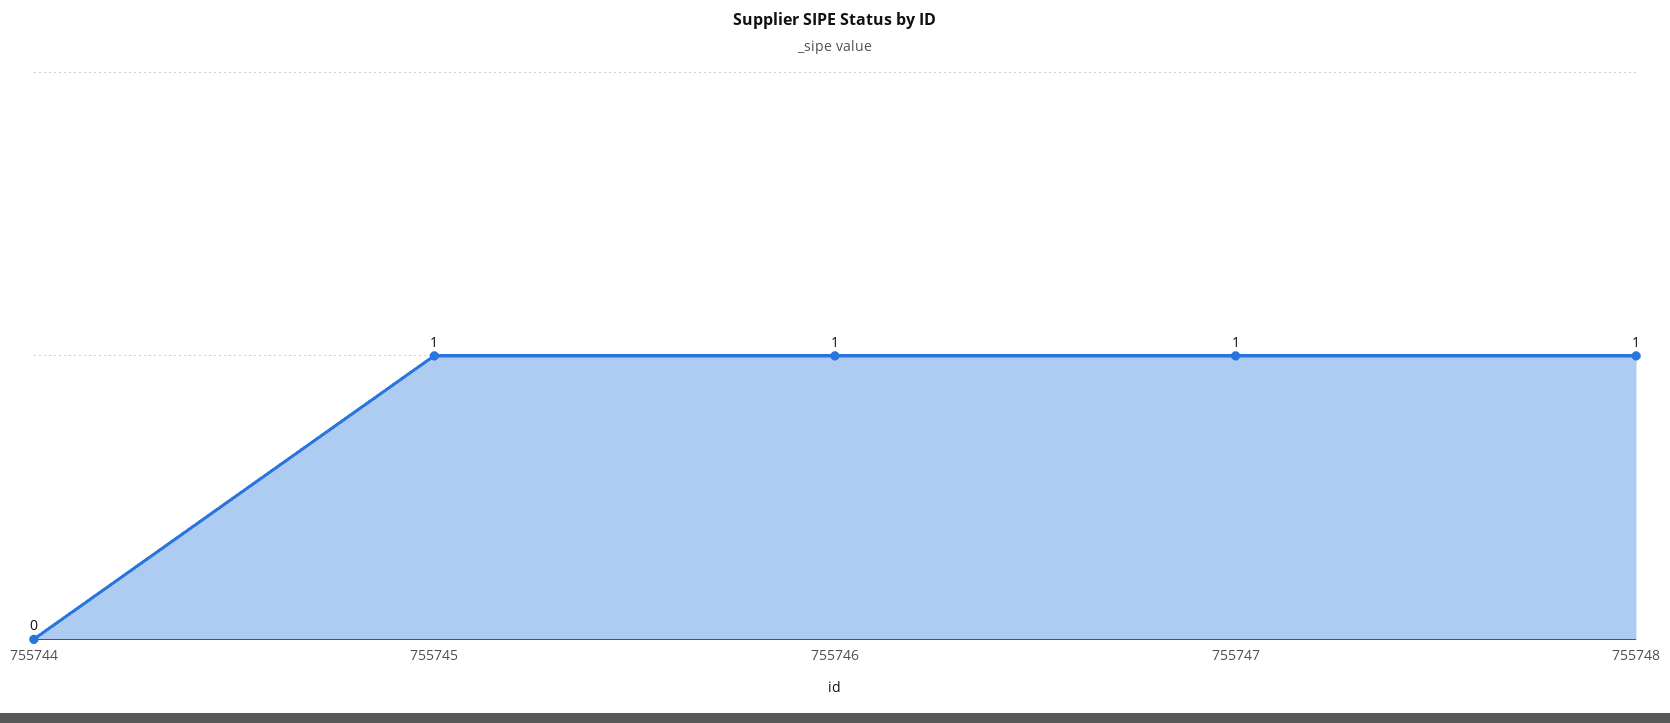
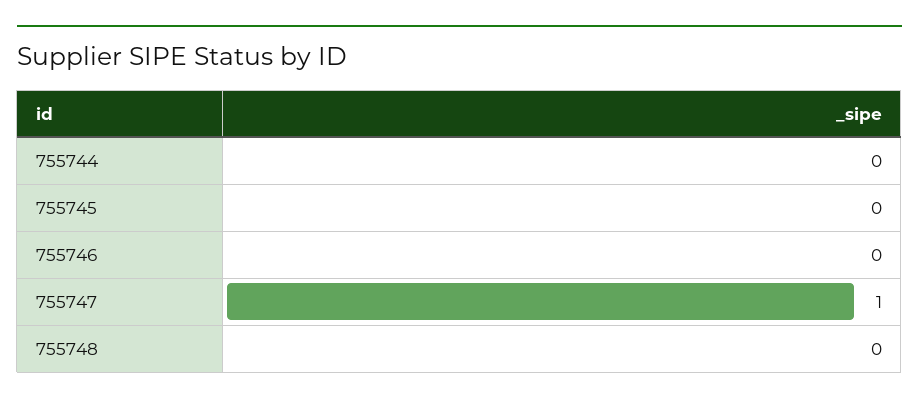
755745: 1 -> 0
755746: 1 -> 0
755748: 1 -> 0

